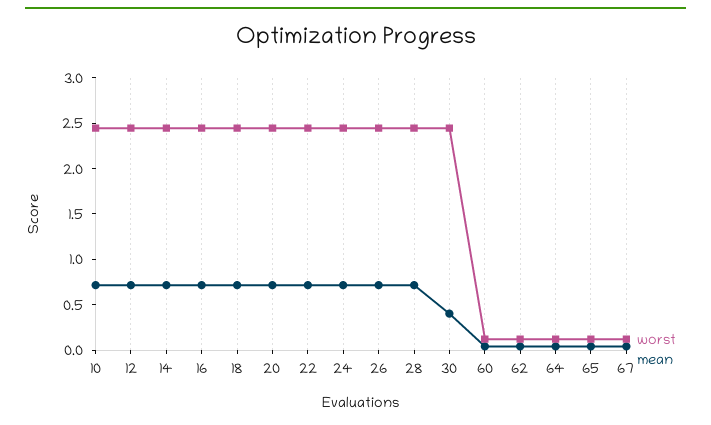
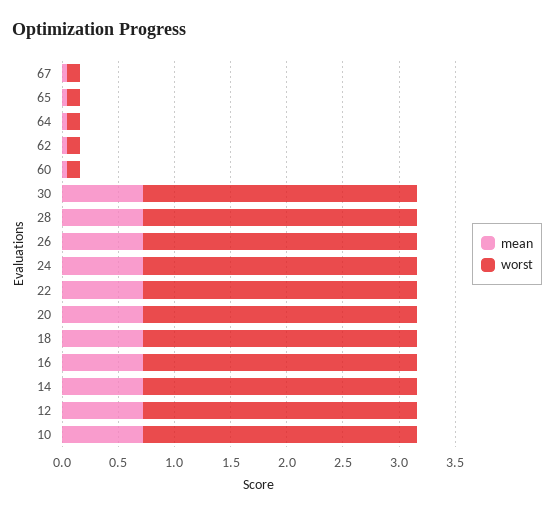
mean, 30: 0.4 -> 0.7

